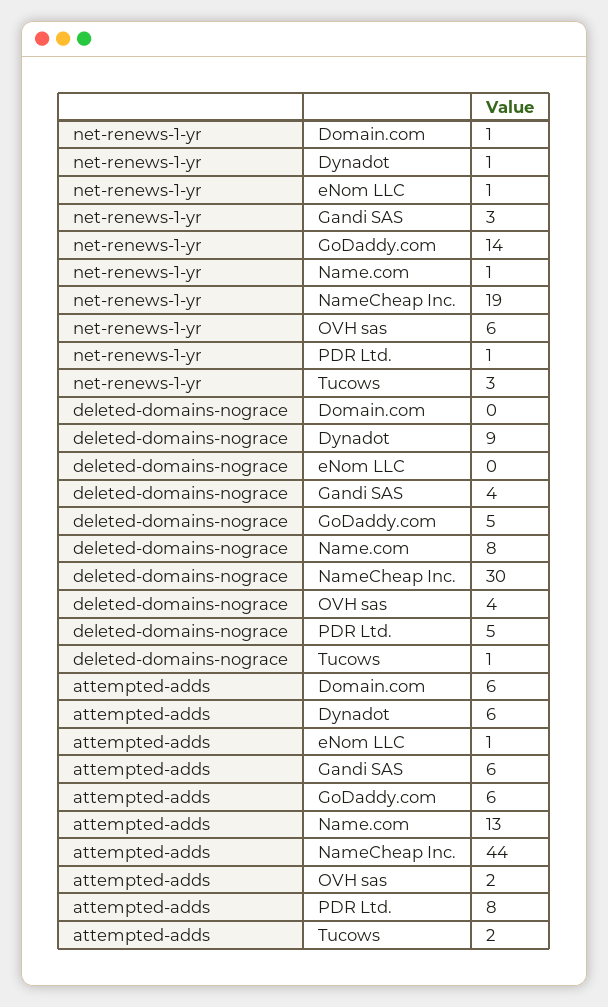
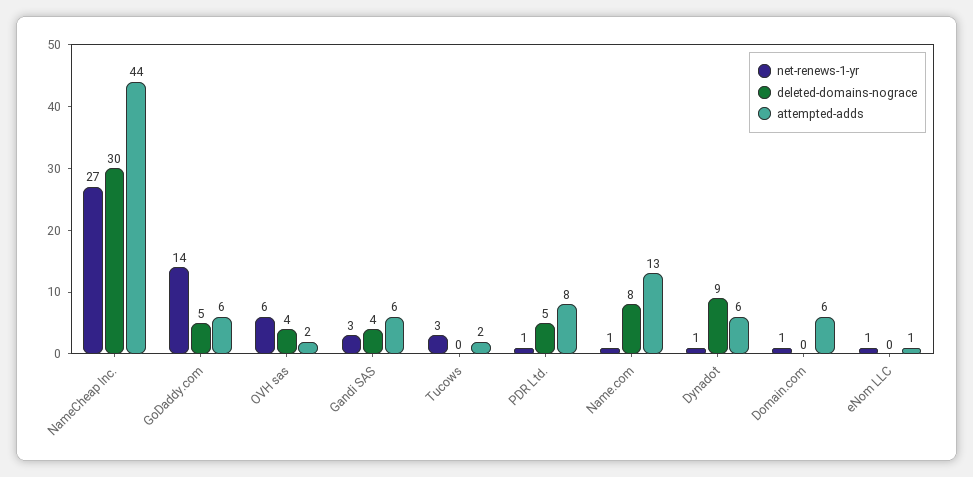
net-renews-1-yr, NameCheap Inc.: 19 -> 27
deleted-domains-nograce, Tucows: 1 -> 0

